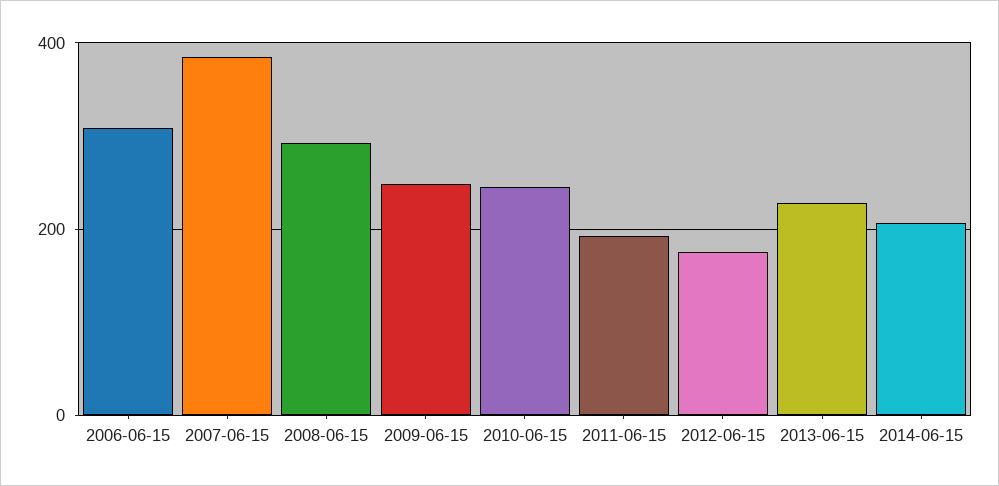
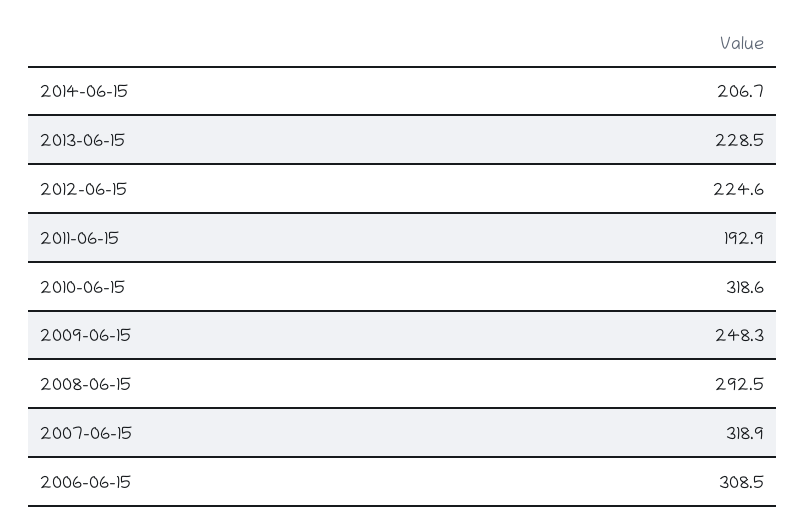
2007-06-15: 380 -> 318.9
2010-06-15: 240 -> 318.6
2012-06-15: 180 -> 224.6

